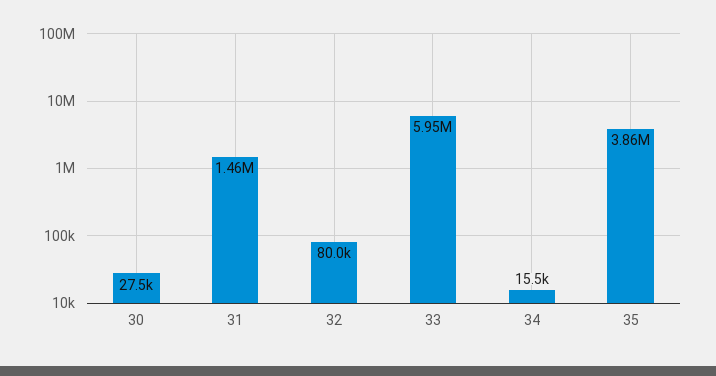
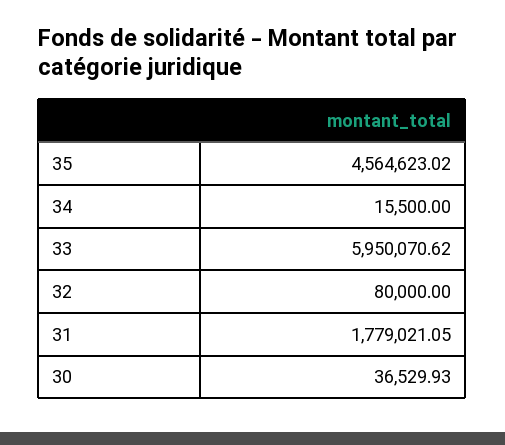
30: 27500 -> 36529.93
31: 1460000 -> 1779021.05
35: 3860000 -> 4564623.02

